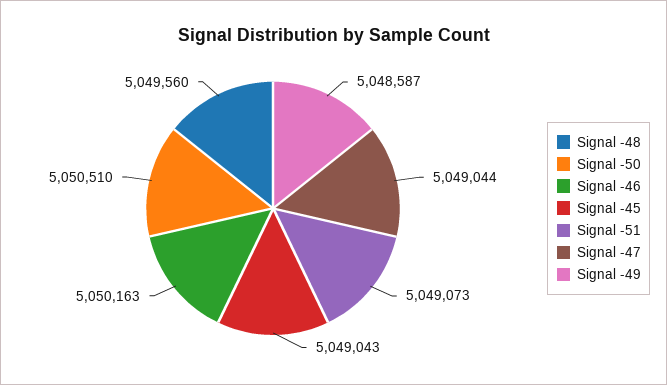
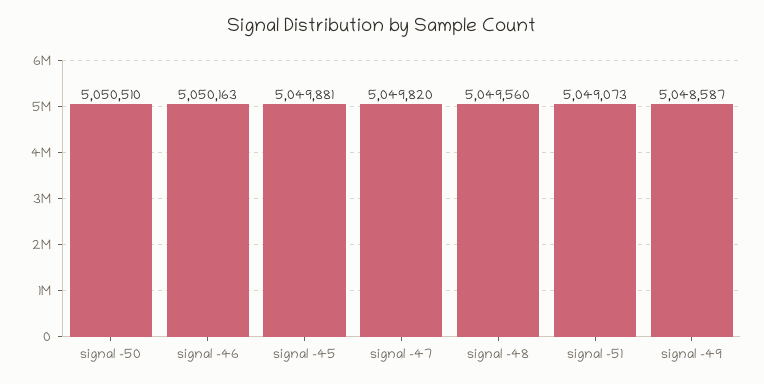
Signal -45: 5049043 -> 5049881
Signal -47: 5049044 -> 5049820

